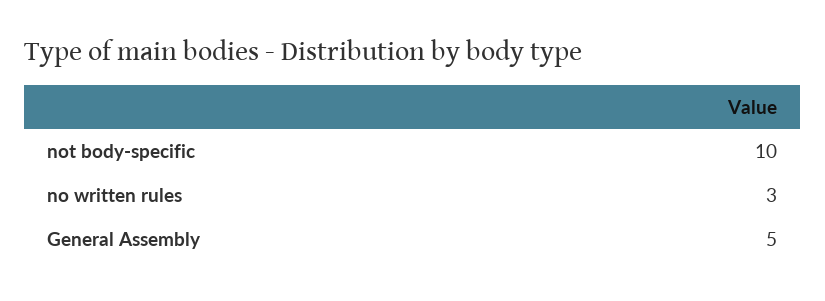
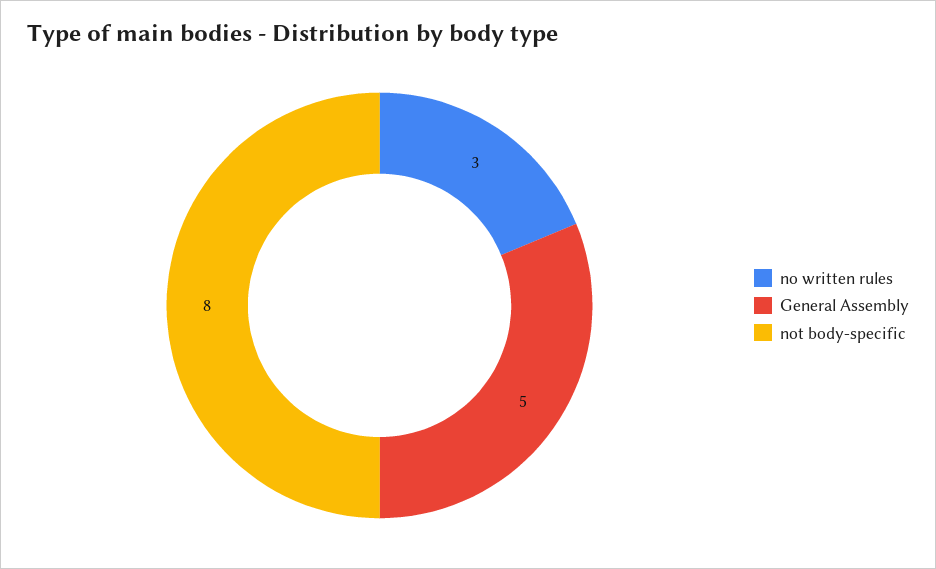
not body-specific: 10 -> 8

